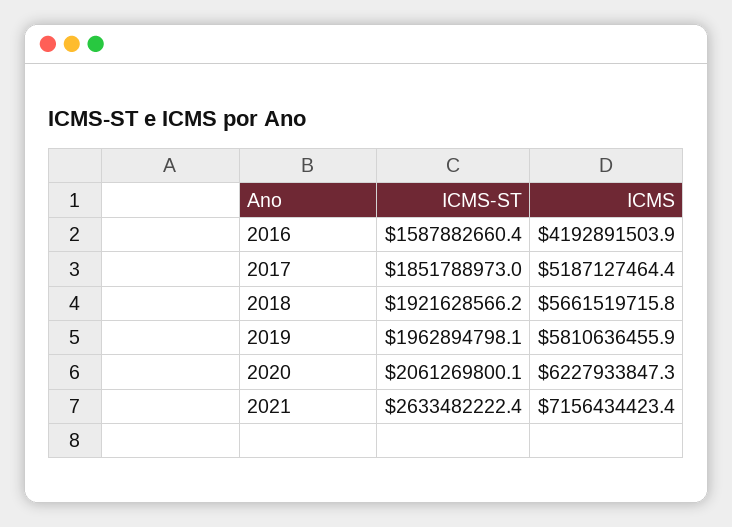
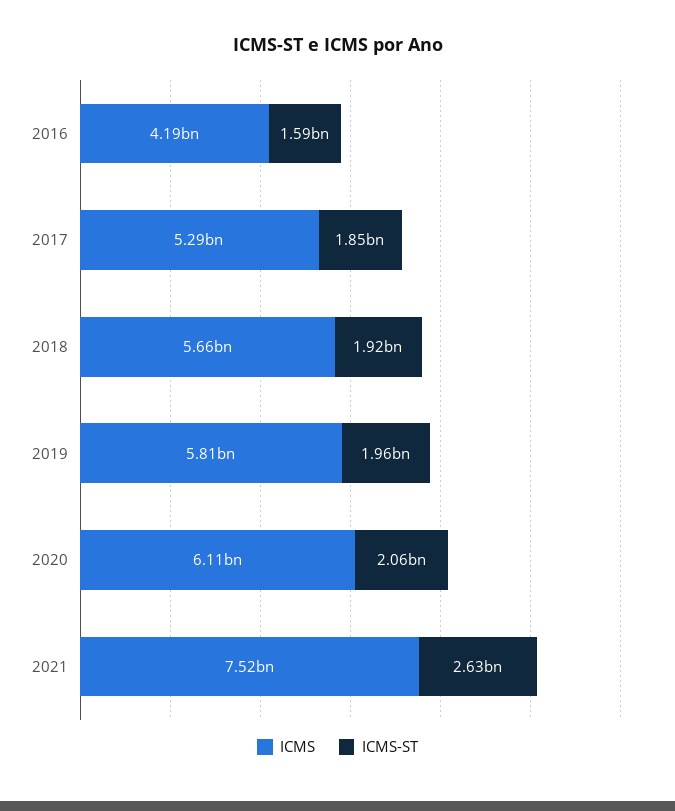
ICMS, 2017: 5187127464.4 -> 5290000000
ICMS, 2020: 6227933847.3 -> 6110000000
ICMS, 2021: 7156434423.4 -> 7520000000

